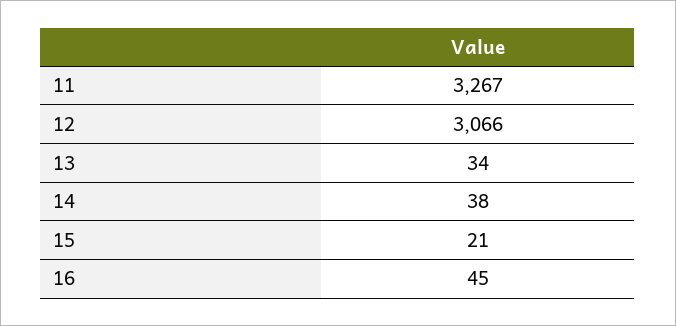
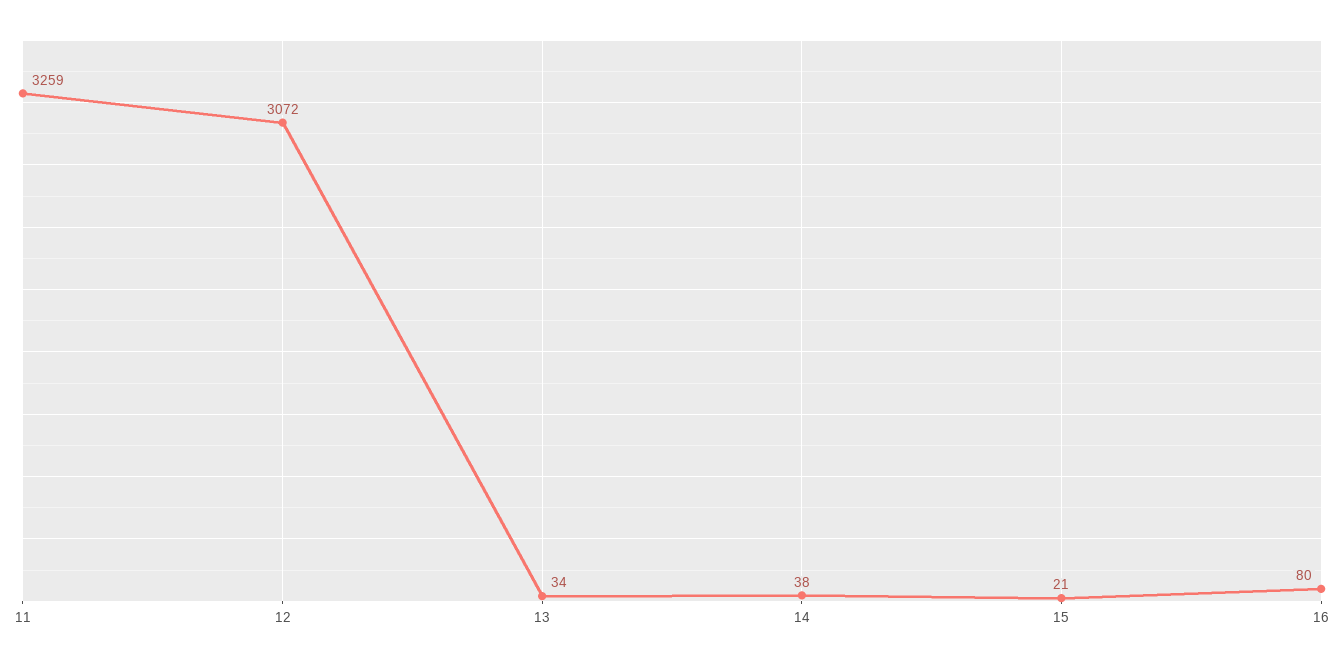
11: 3267 -> 3259
12: 3066 -> 3072
16: 45 -> 80

